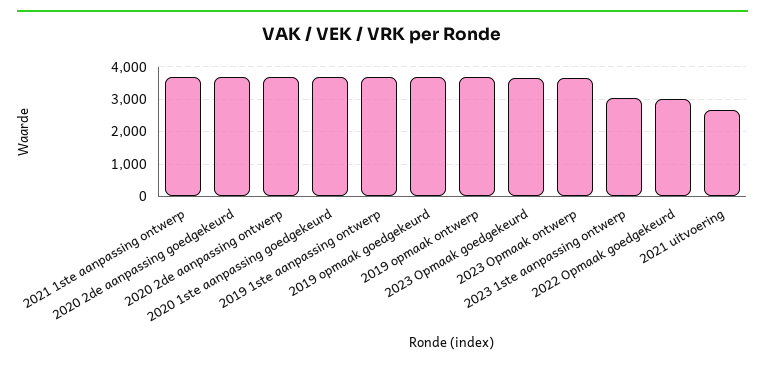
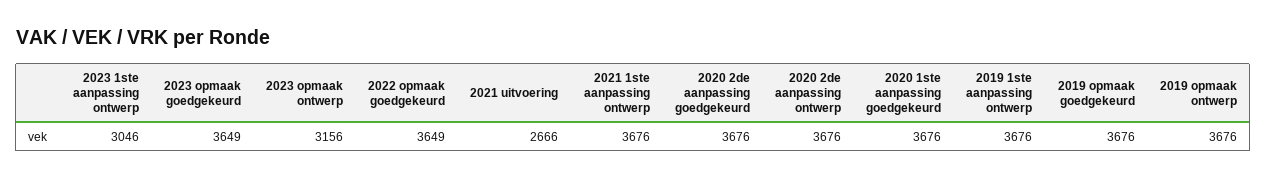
2023 Opmaak ontwerp: 3600 -> 3156
2022 Opmaak goedgekeurd: 3000 -> 3649

